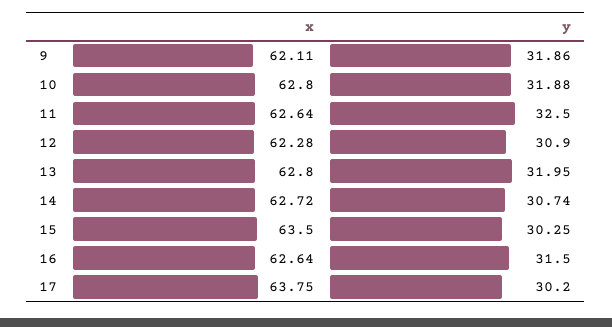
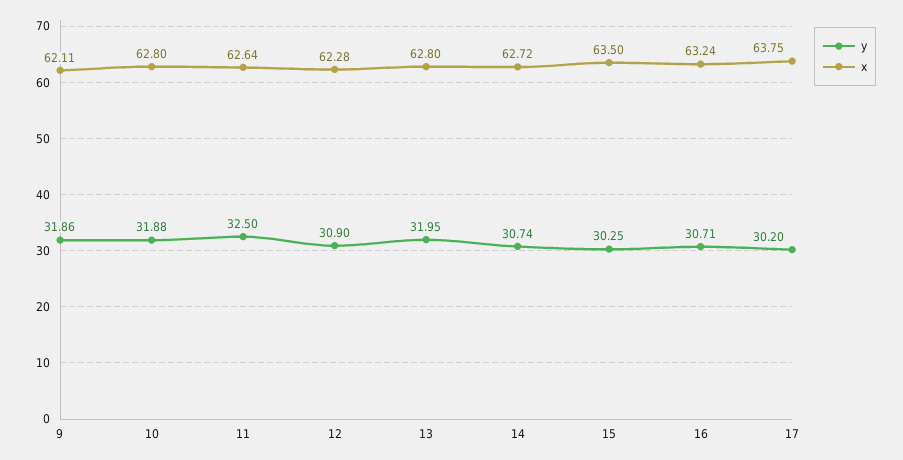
x, 16: 62.64 -> 63.24
y, 16: 31.5 -> 30.71

